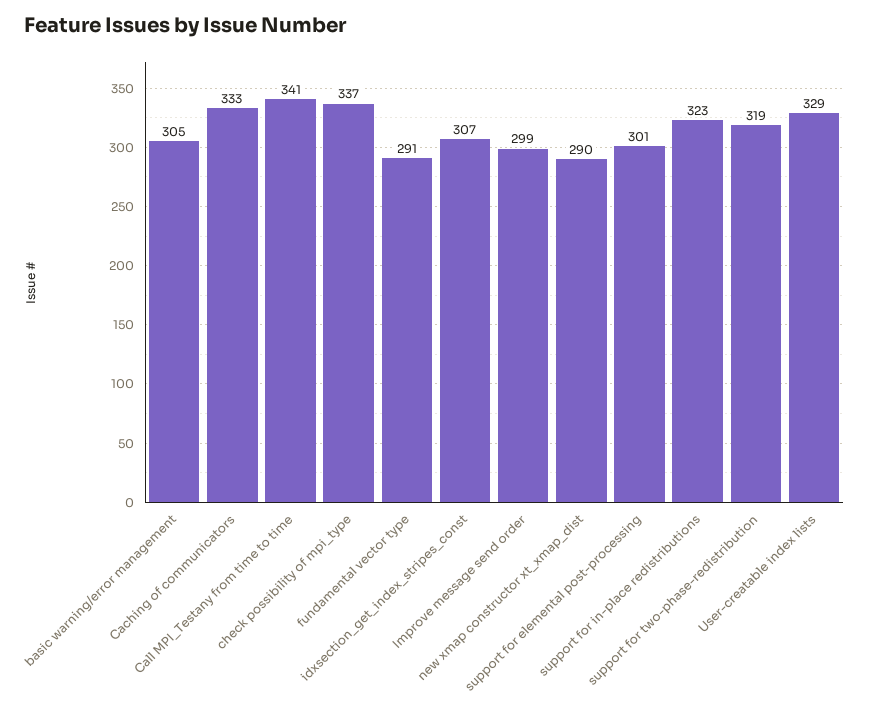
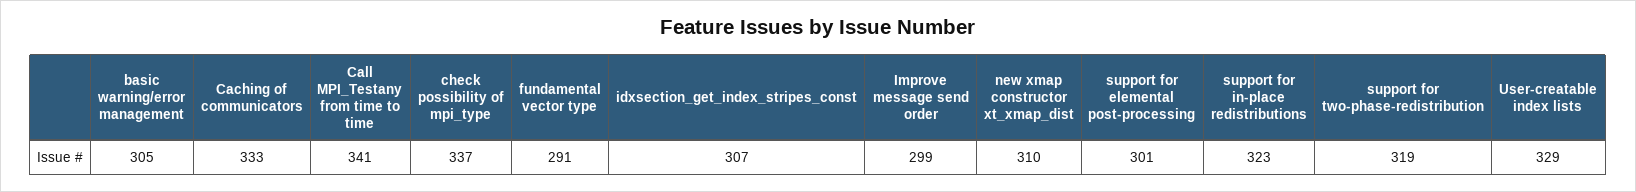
new xmap constructor xt_xmap_dist: 290 -> 310

